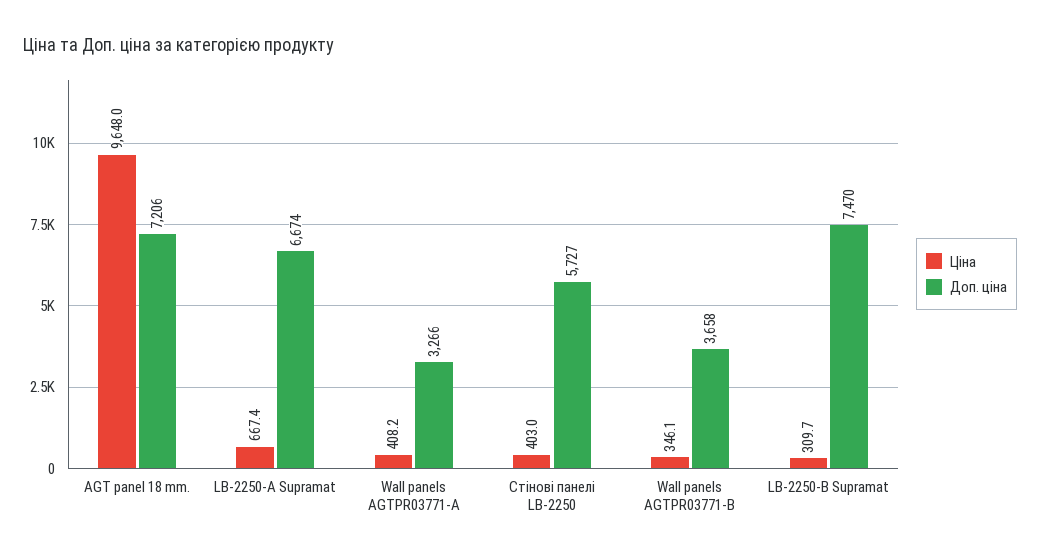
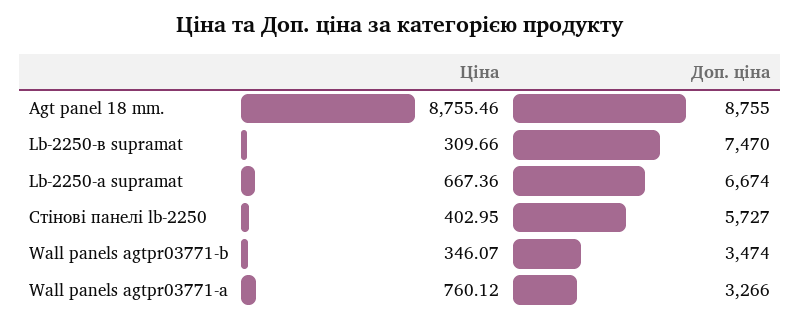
Ціна, AGT panel 18 mm.: 9648 -> 8755.46
Доп. ціна, AGT panel 18 mm.: 7206 -> 8755
Ціна, Wall panels AGTPR03771-А: 408.2 -> 760.12
Доп. ціна, Wall panels AGTPR03771-B: 3658 -> 3474

